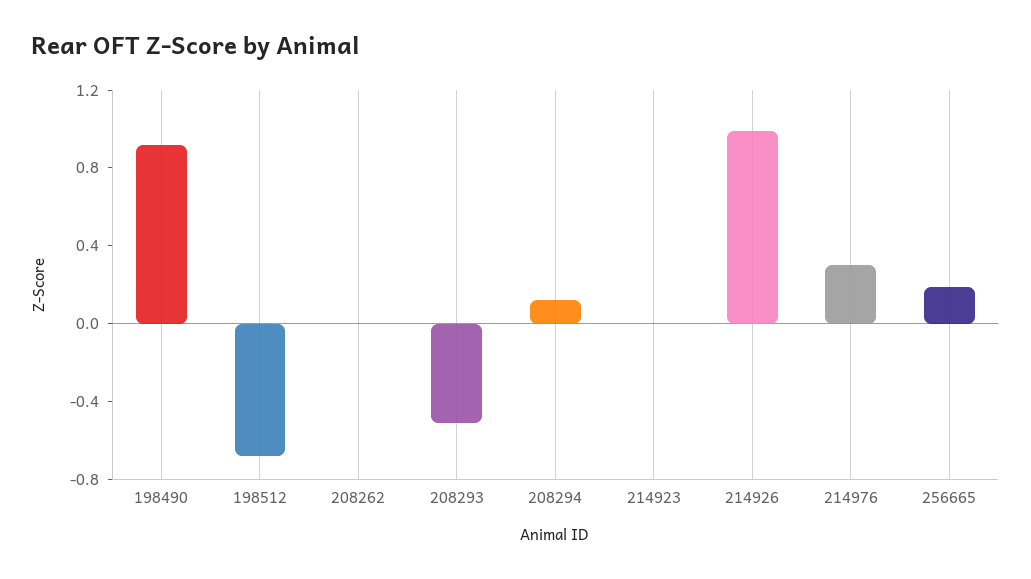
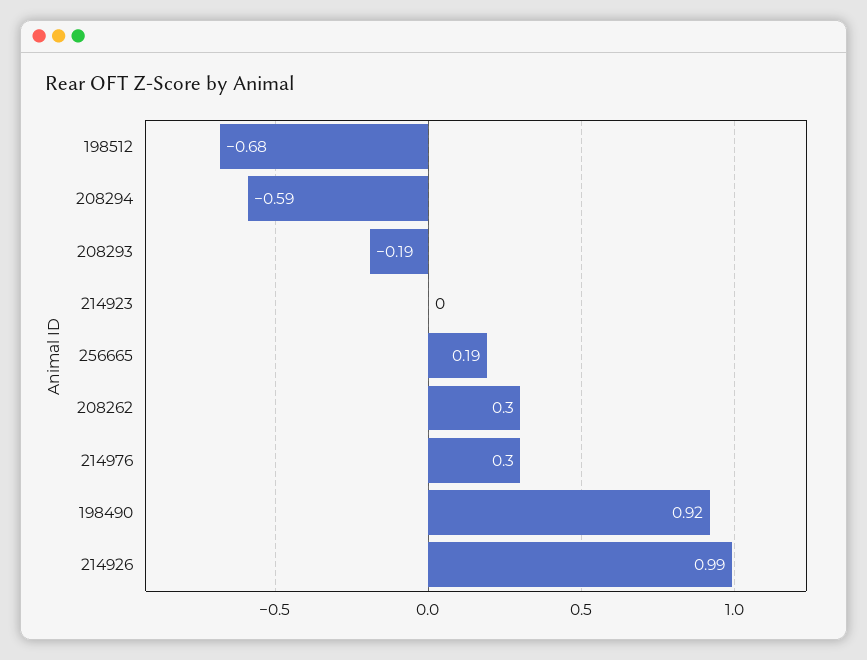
208262: 0 -> 0.3
208293: -0.5 -> -0.19
208294: 0.1 -> -0.59

